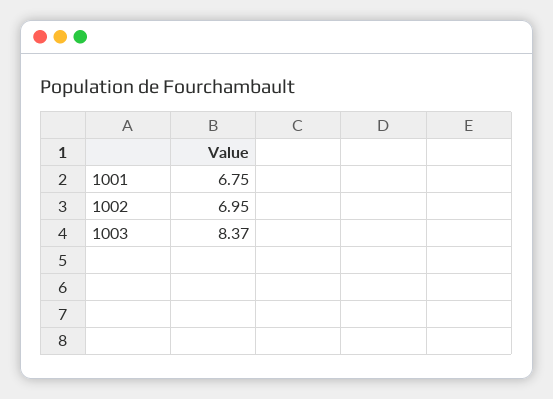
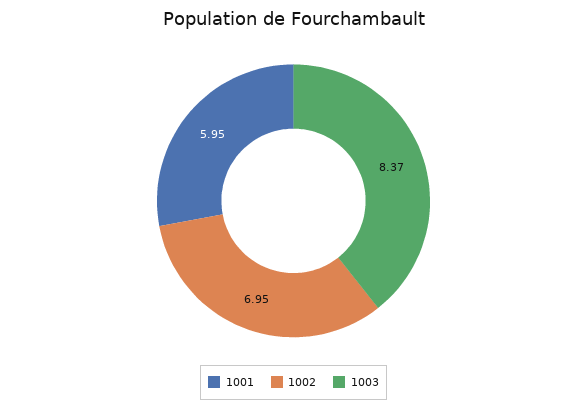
1001: 6.75 -> 5.95

